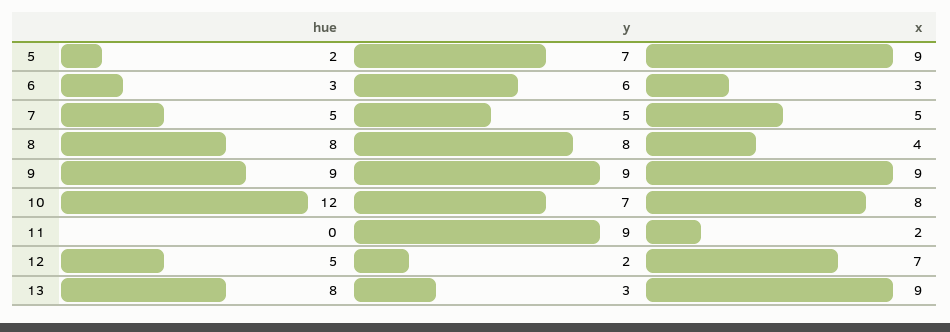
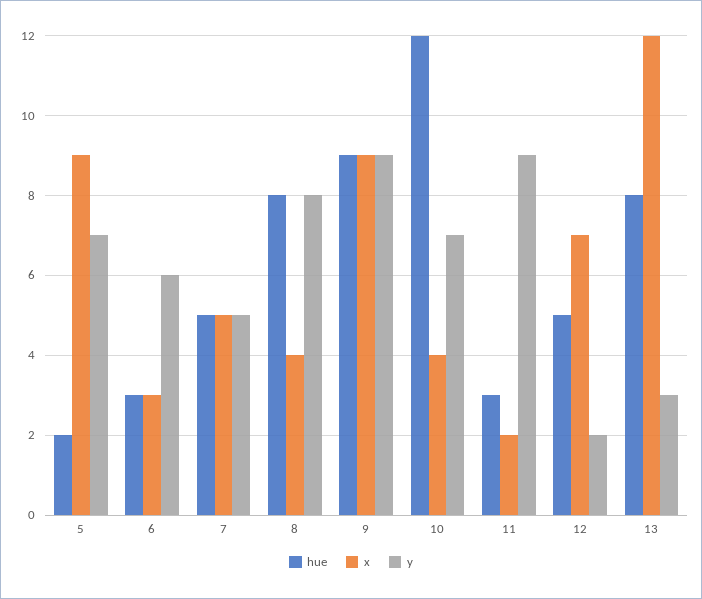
x, 10: 8 -> 4
hue, 11: 0 -> 3
x, 13: 9 -> 12

